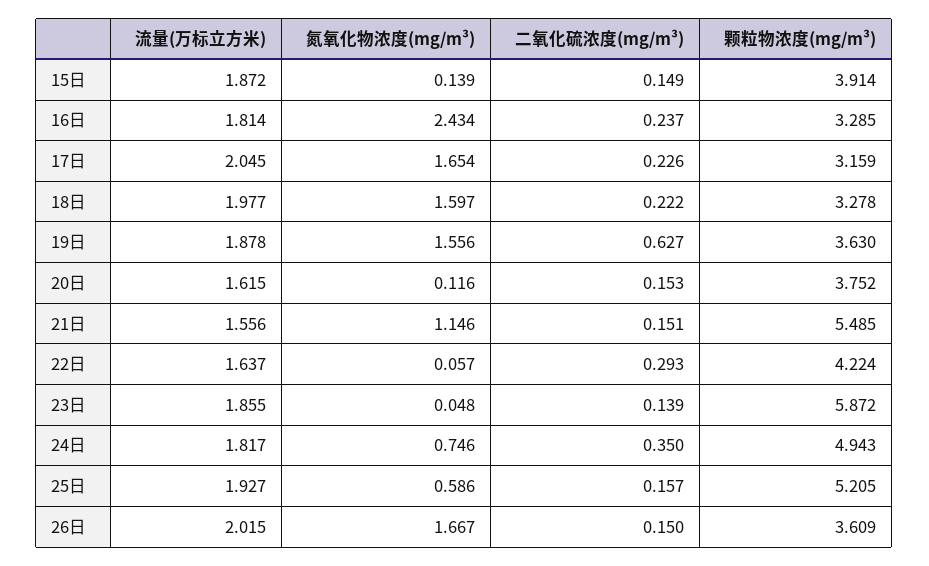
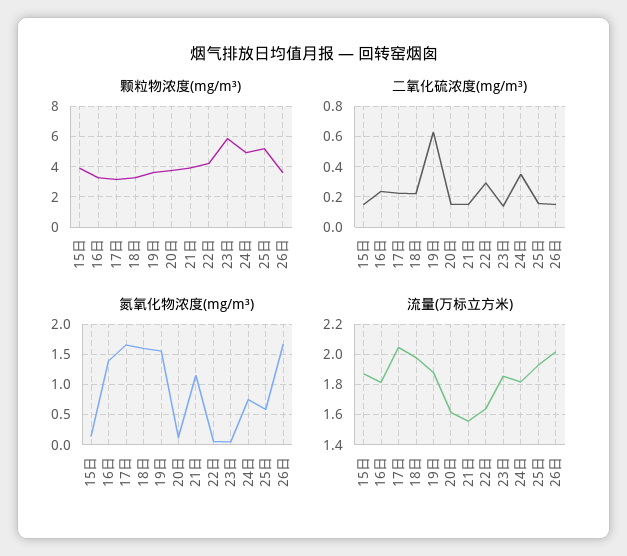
氮氧化物浓度(mg/m³), 16日: 2.434 -> 1.4
颗粒物浓度(mg/m³), 21日: 5.485 -> 4

